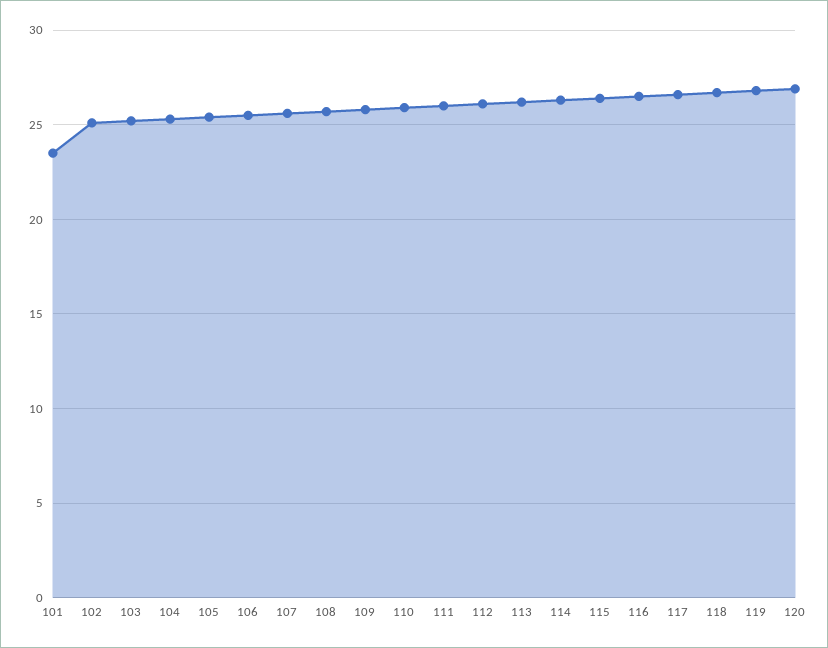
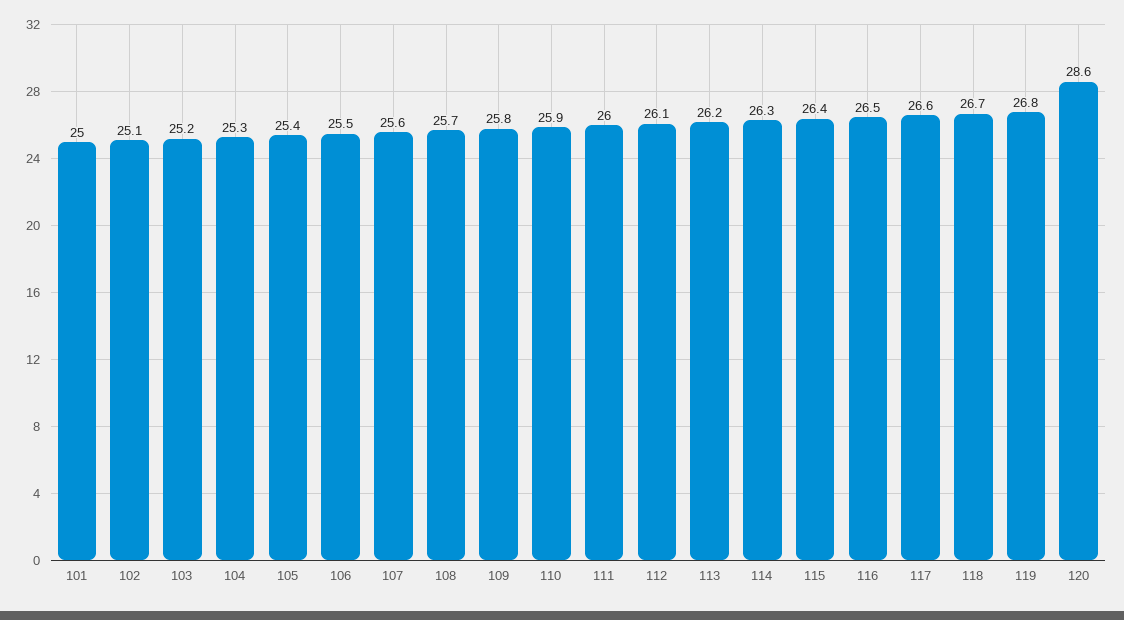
101: 23.5 -> 25
120: 27 -> 28.6

